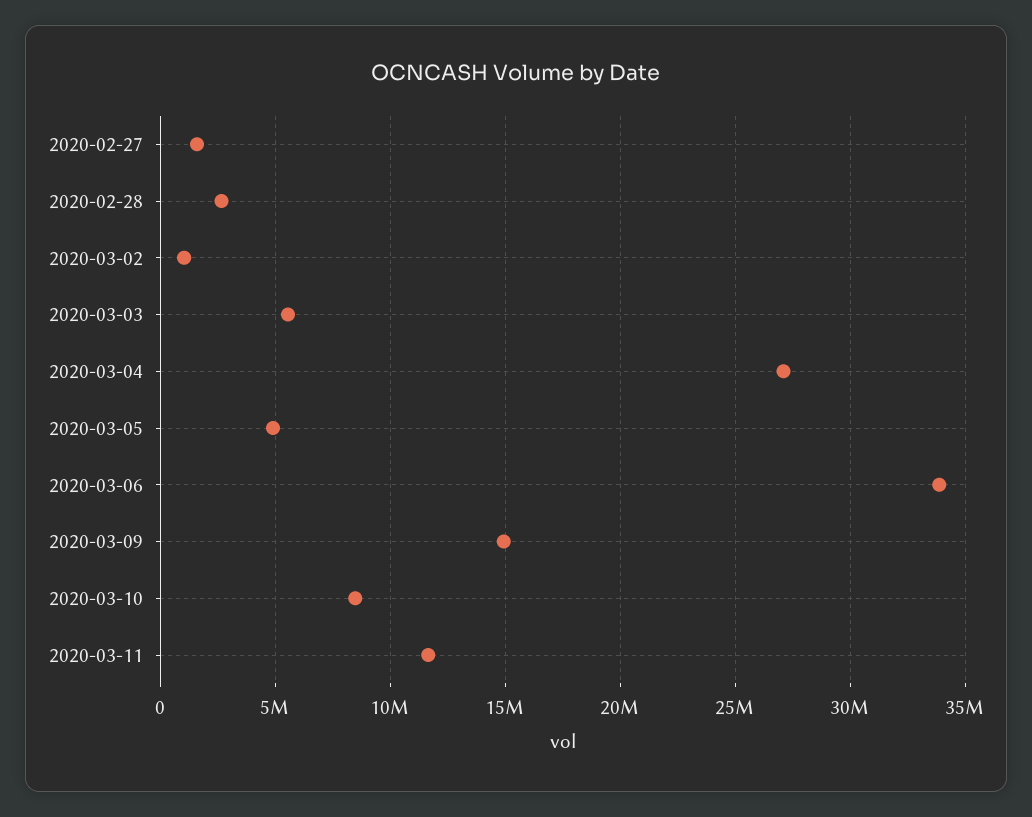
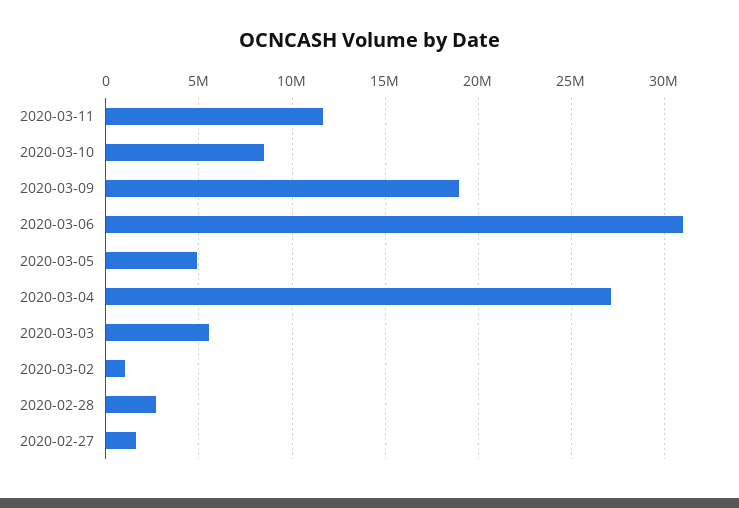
2020-03-06: 34000000 -> 31000000
2020-03-09: 15000000 -> 19000000

